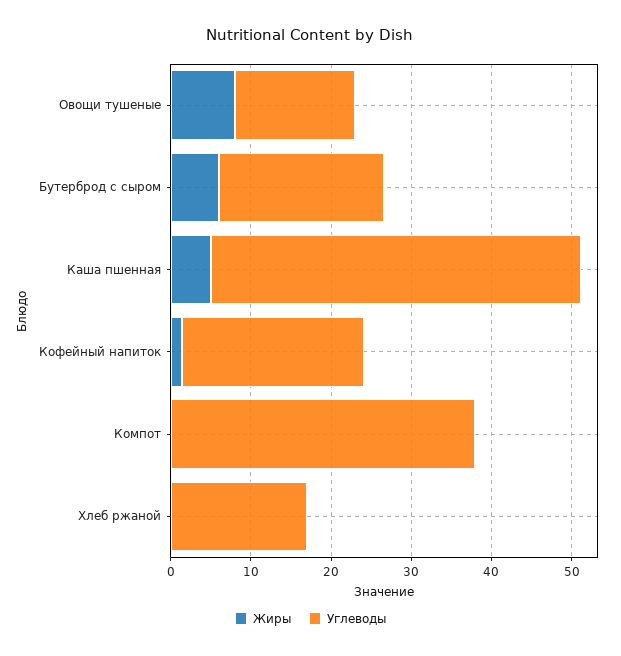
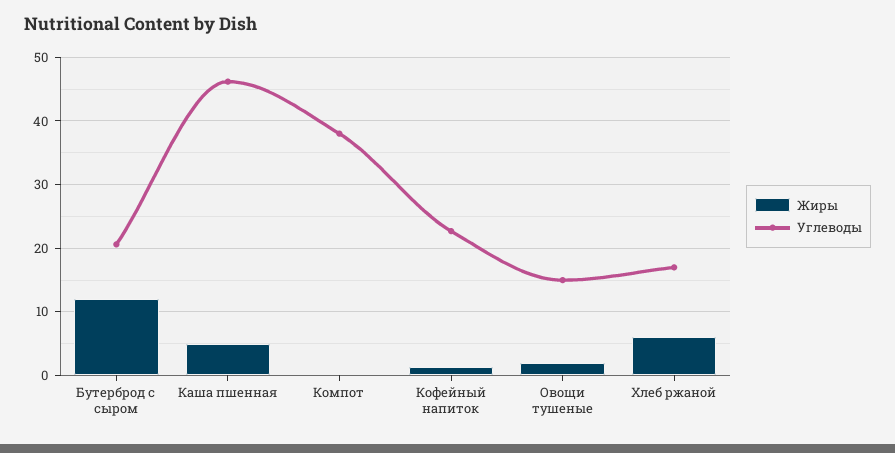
Жиры, Овощи тушеные: 8 -> 2
Жиры, Бутерброд с сыром: 6 -> 12
Жиры, Хлеб ржаной: 0 -> 6

